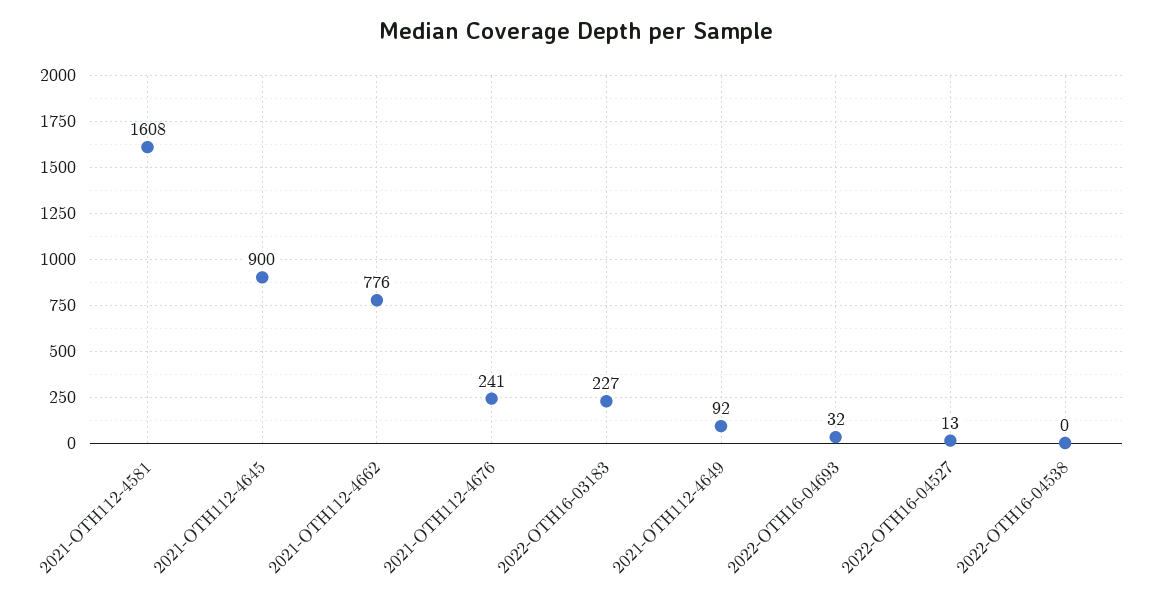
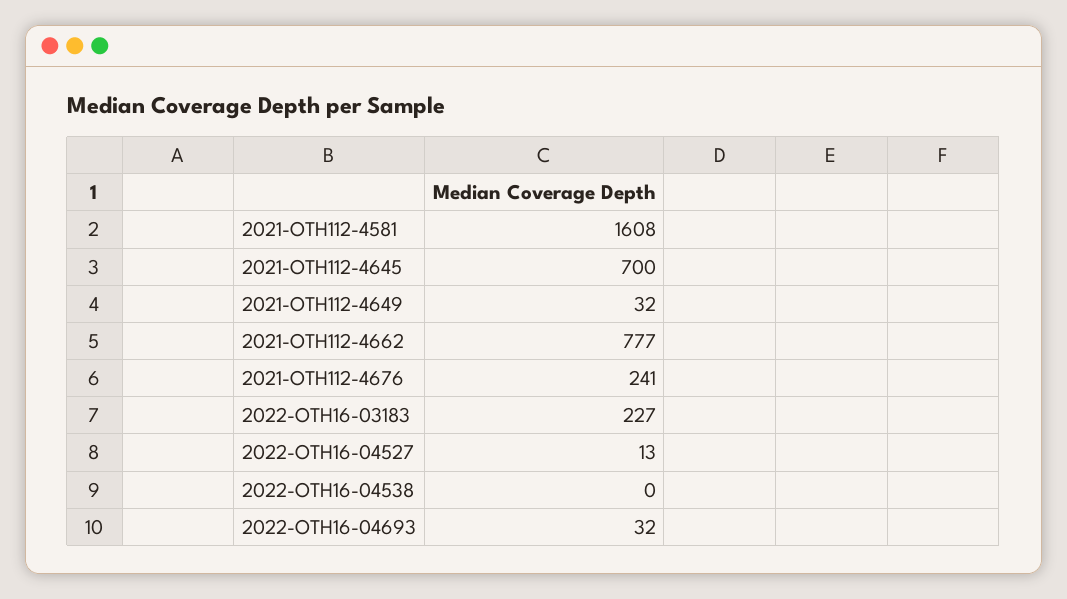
2021-OTH112-4645: 900 -> 700
2021-OTH112-4662: 776 -> 777
2021-OTH112-4649: 92 -> 32

